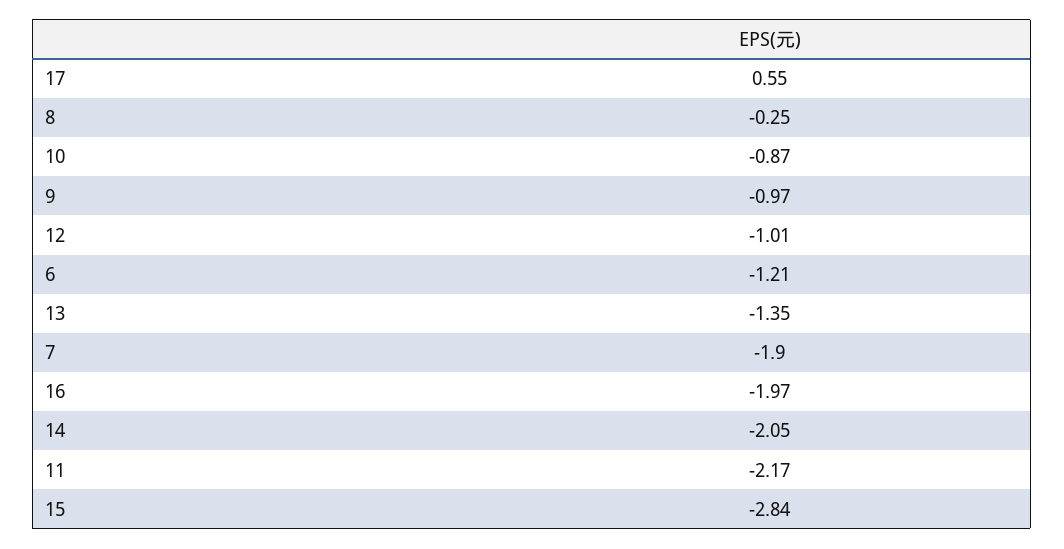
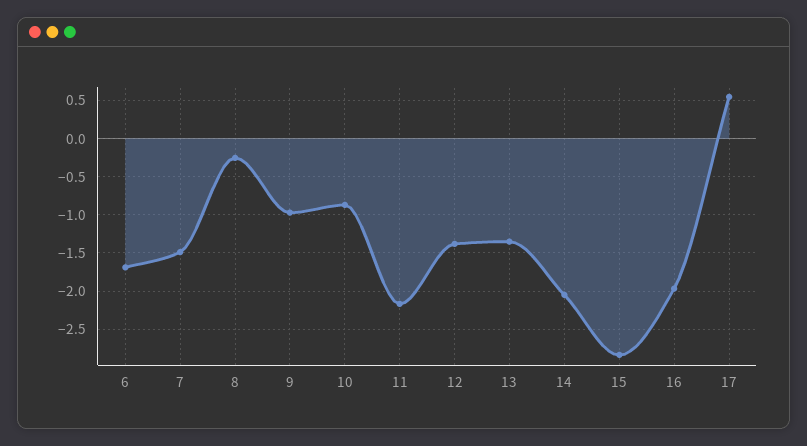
12: -1.01 -> -1.4
6: -1.21 -> -1.7
7: -1.9 -> -1.5

